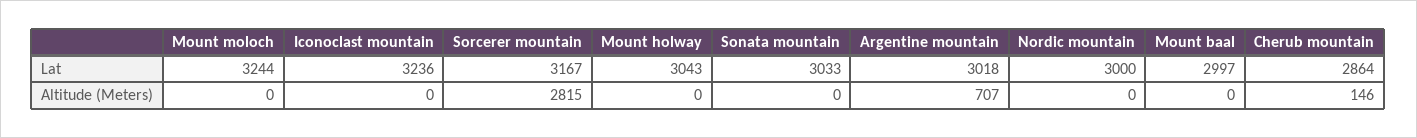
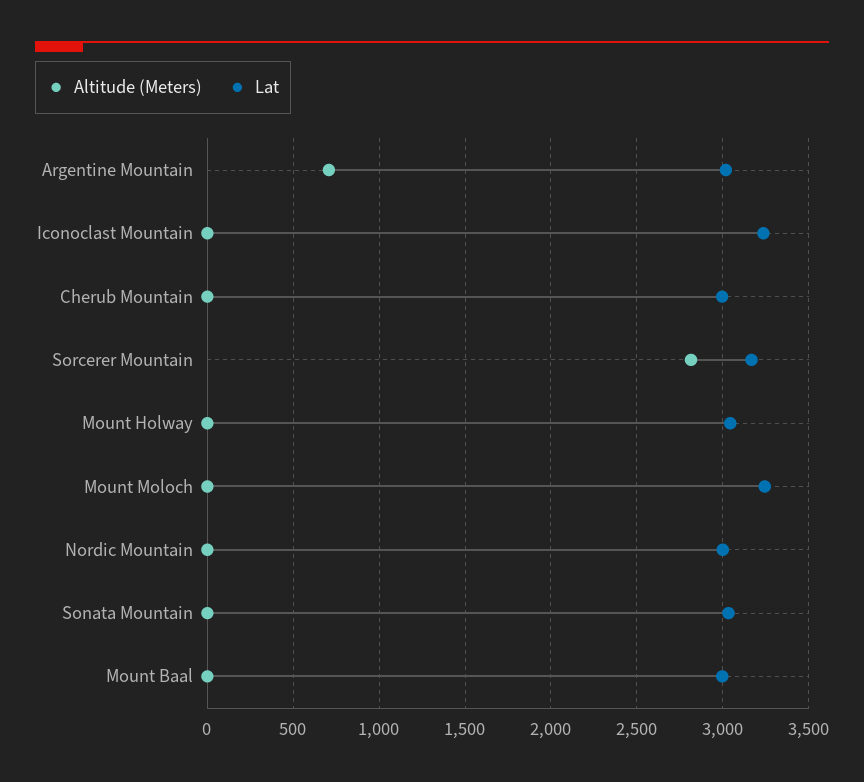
Lat, Cherub mountain: 2864 -> 3000
Altitude (Meters), Cherub mountain: 146 -> 0

